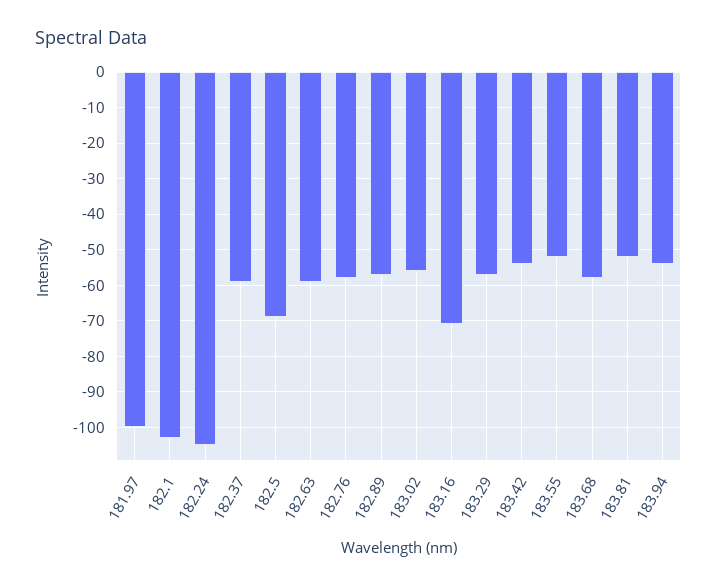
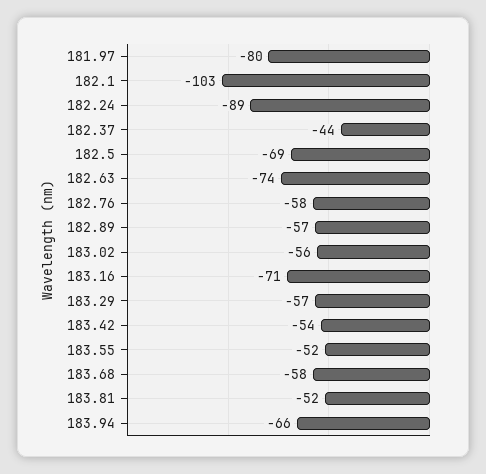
181.97: -100 -> -80
182.24: -105 -> -89
182.37: -60 -> -44
182.63: -60 -> -74
183.94: -55 -> -66

